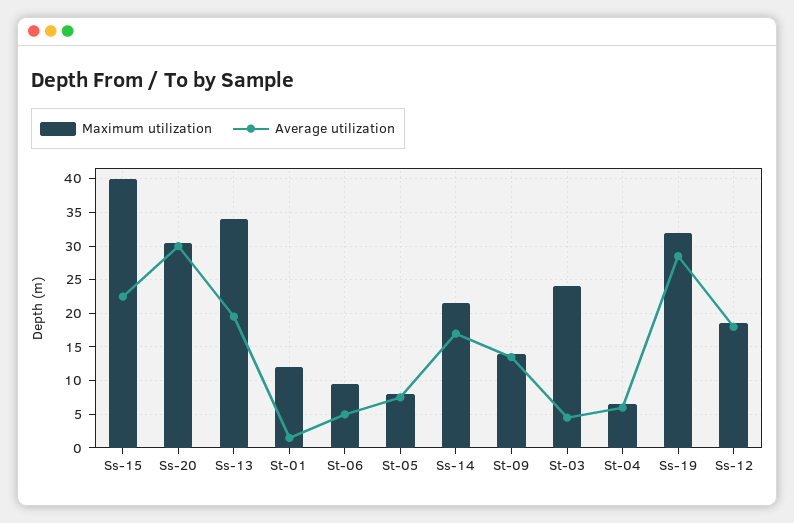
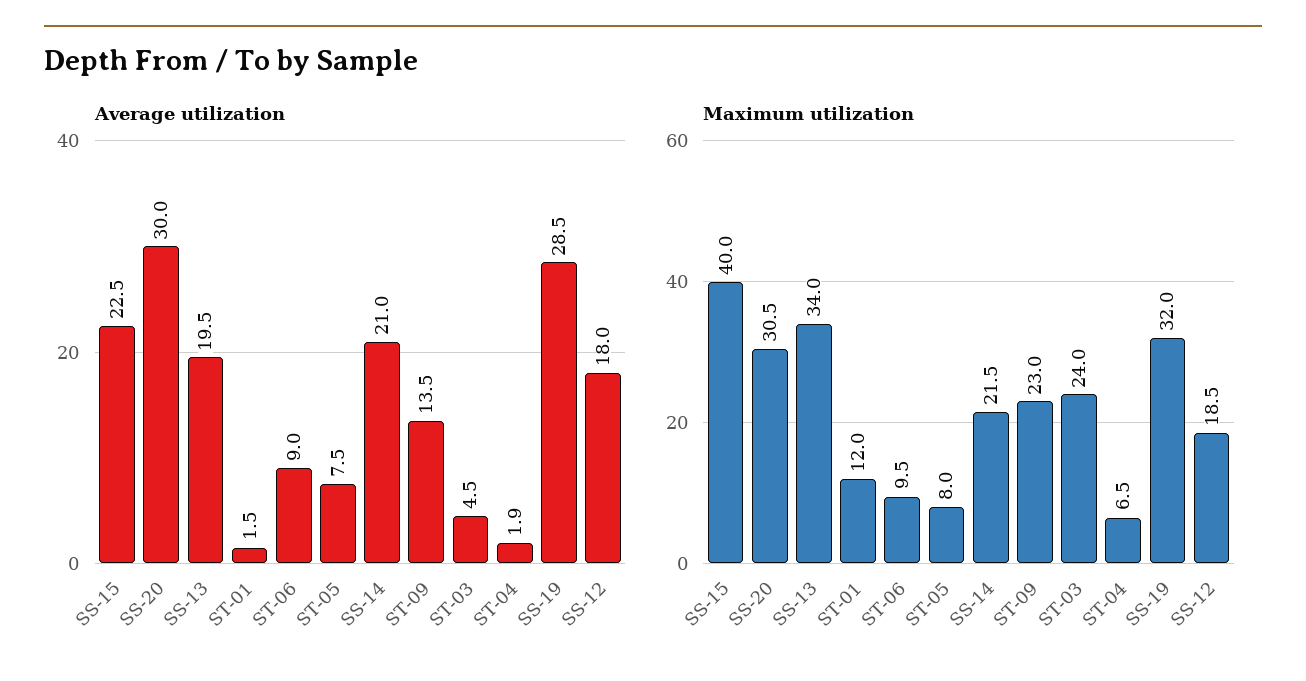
Average utilization, St-06: 5 -> 9
Average utilization, Ss-14: 17 -> 21
Maximum utilization, St-09: 14 -> 23
Average utilization, St-04: 6 -> 1.9

